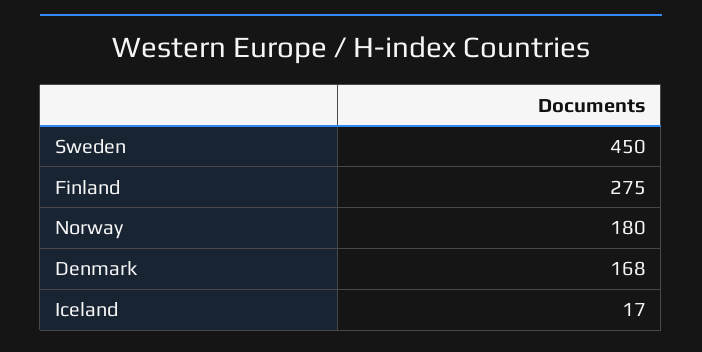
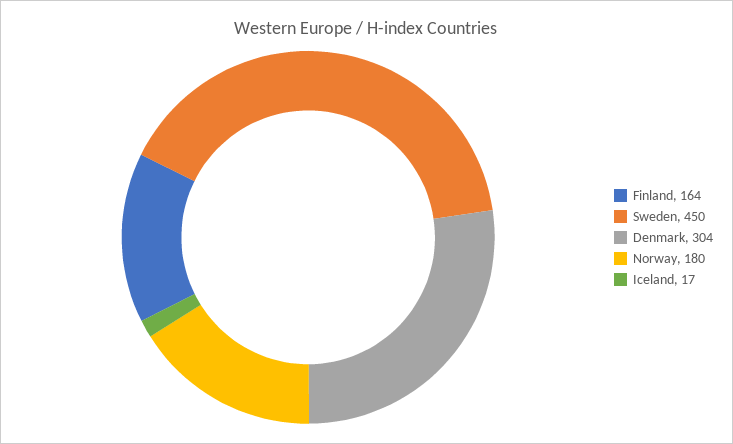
Finland: 275 -> 164
Denmark: 168 -> 304

